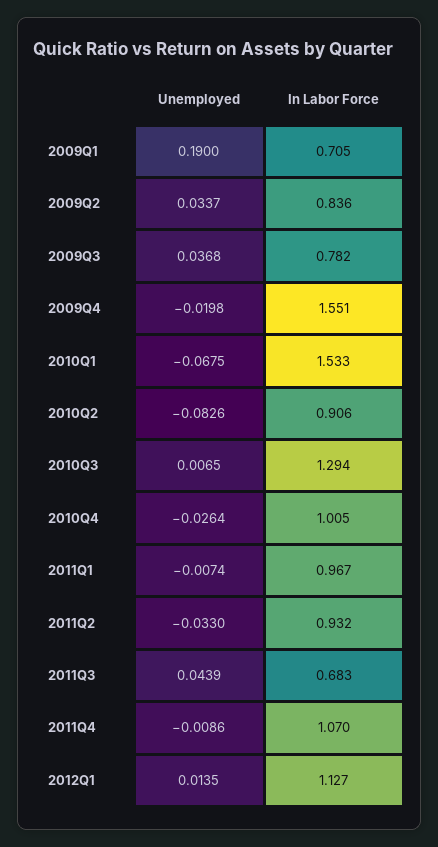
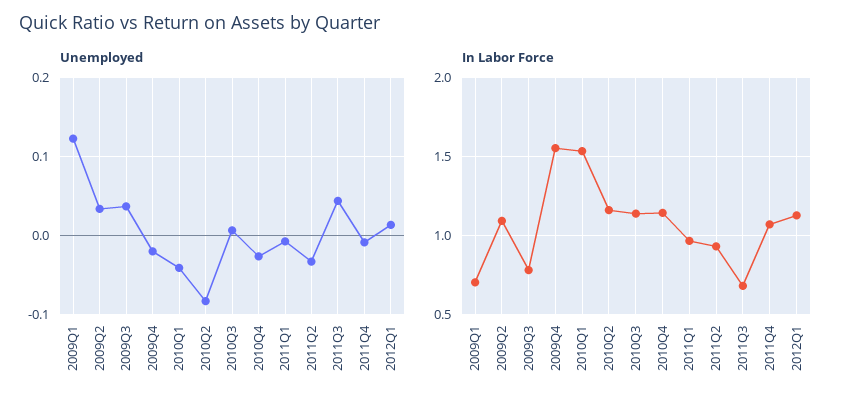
Unemployed, 2009Q1: 0.19 -> 0.12
In Labor Force, 2009Q2: 0.836 -> 1.1
Unemployed, 2010Q1: -0.0675 -> -0.04
In Labor Force, 2010Q2: 0.906 -> 1.15
In Labor Force, 2010Q3: 1.294 -> 1.15
In Labor Force, 2010Q4: 1.005 -> 1.15

